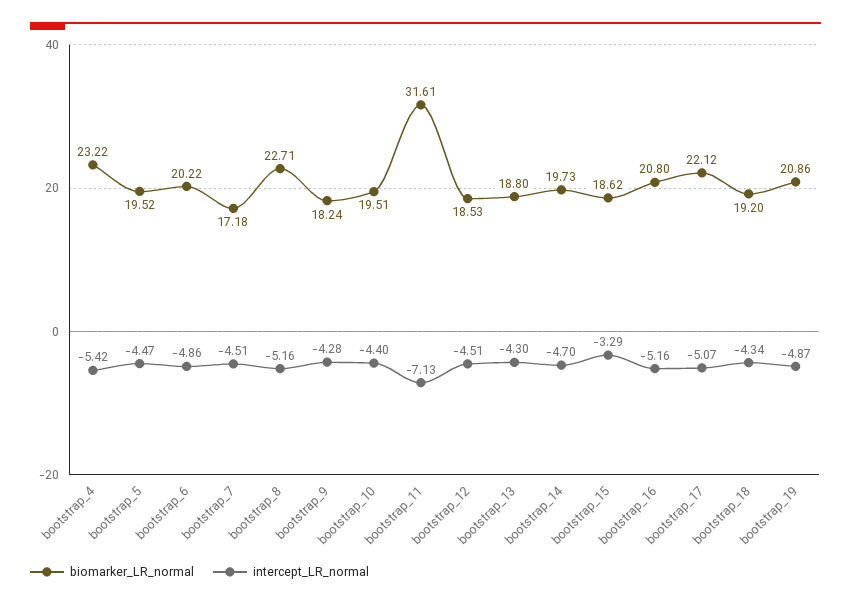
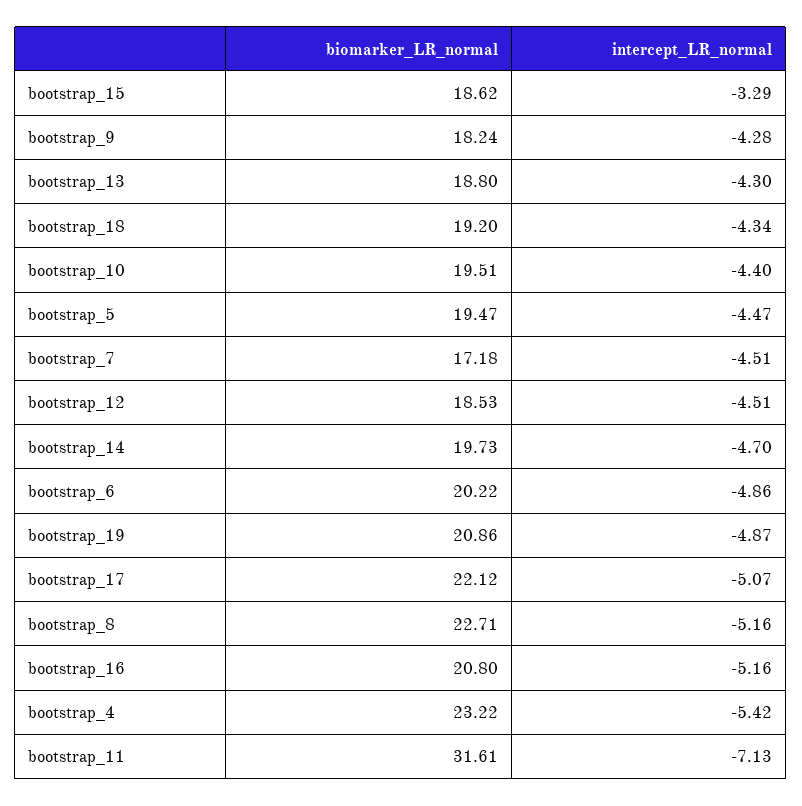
biomarker_LR_normal, bootstrap_5: 19.52 -> 19.47

